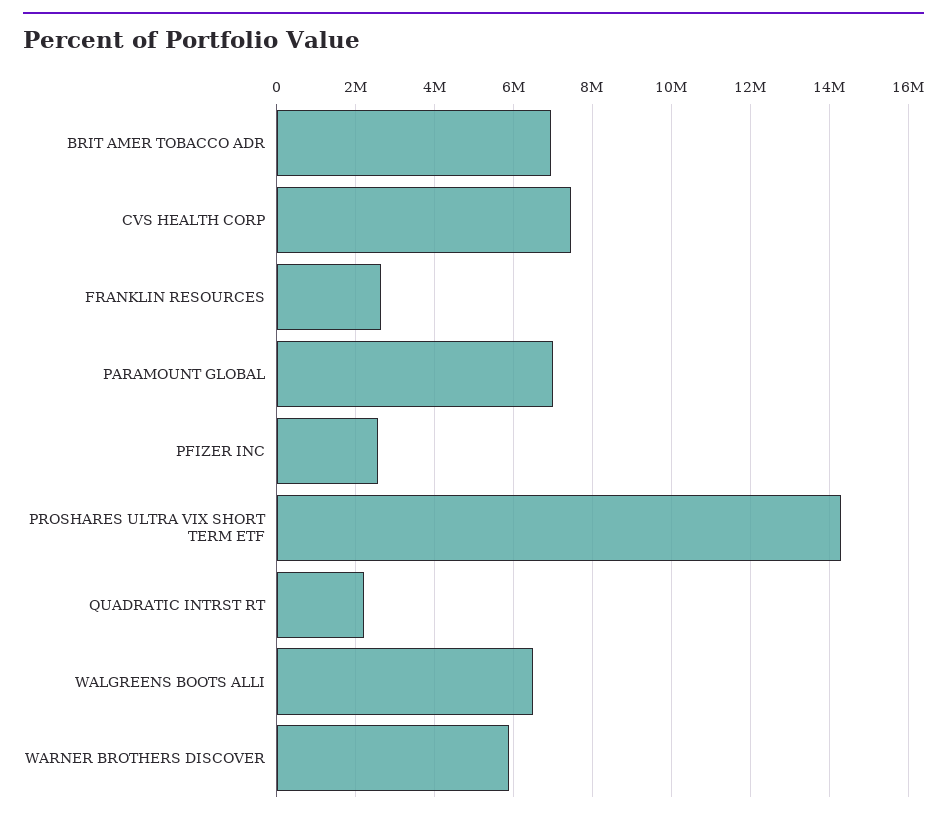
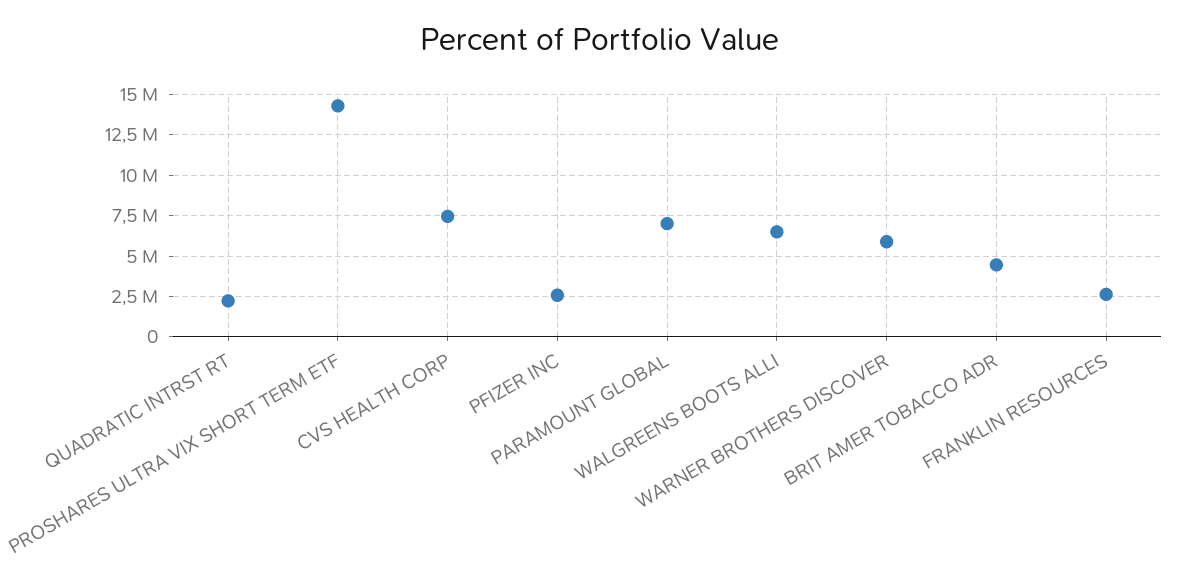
BRIT AMER TOBACCO ADR: 7000000 -> 4500000

